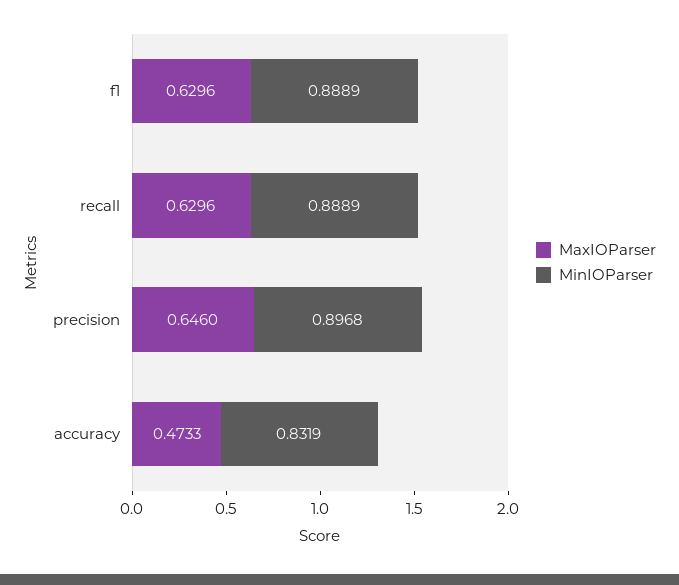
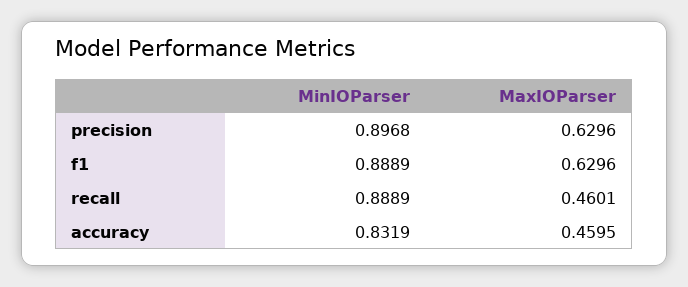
MaxIOParser, recall: 0.6296 -> 0.4601
MaxIOParser, precision: 0.646 -> 0.6296
MaxIOParser, accuracy: 0.4733 -> 0.4595

